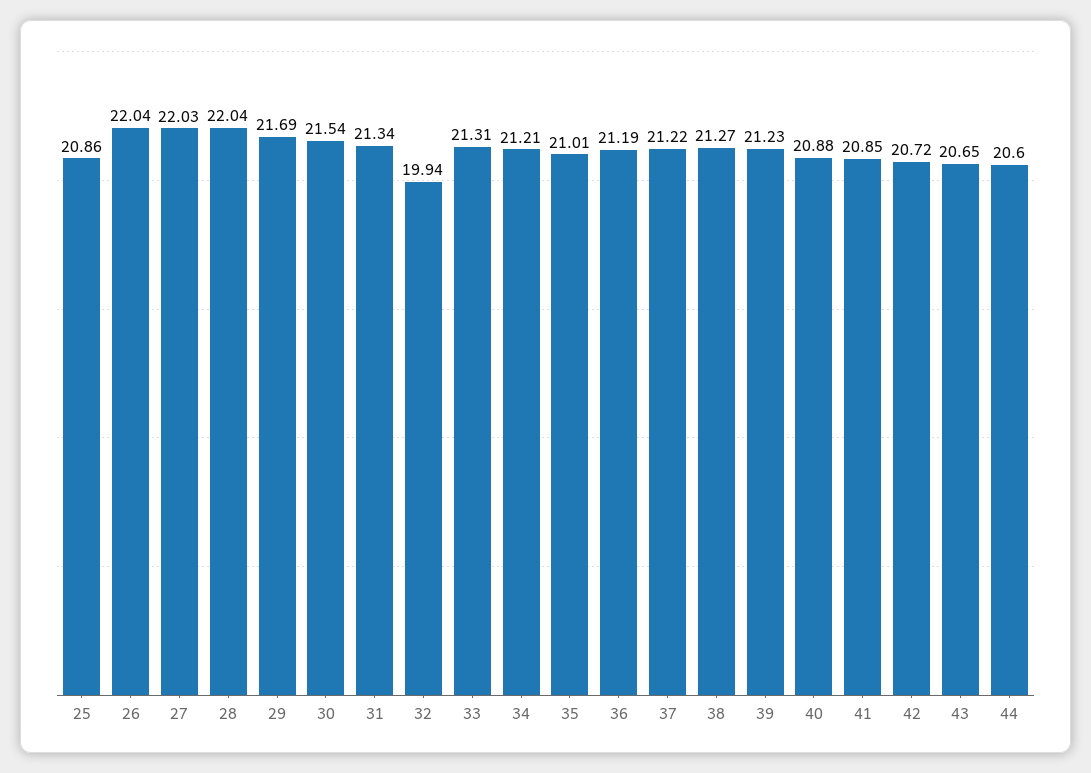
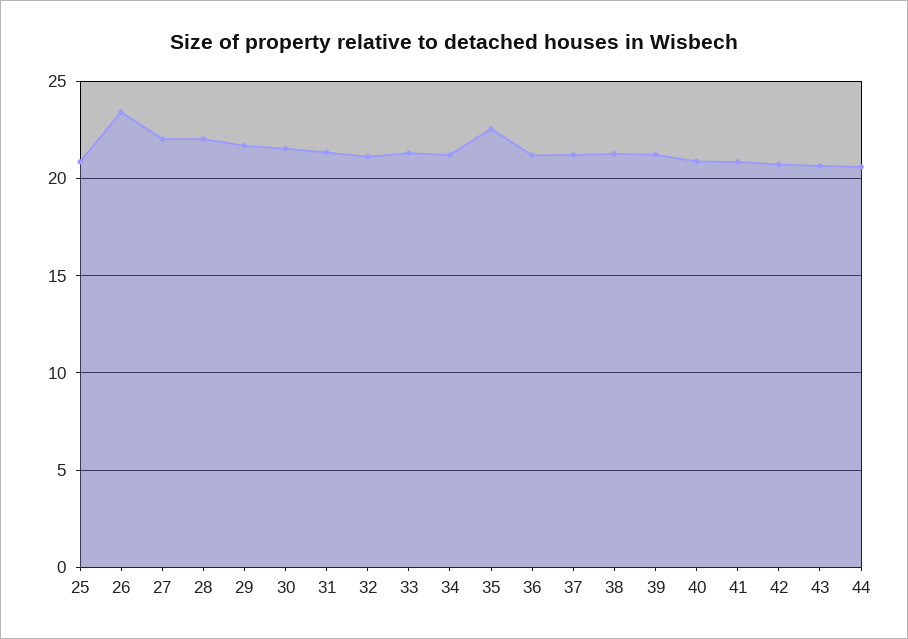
26: 22.04 -> 23.5
32: 19.94 -> 21
35: 21.01 -> 22.5

